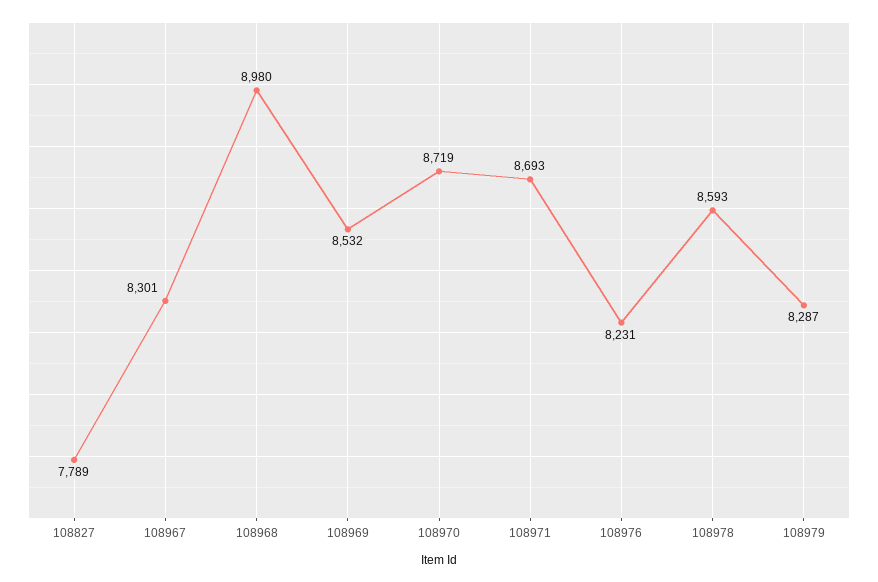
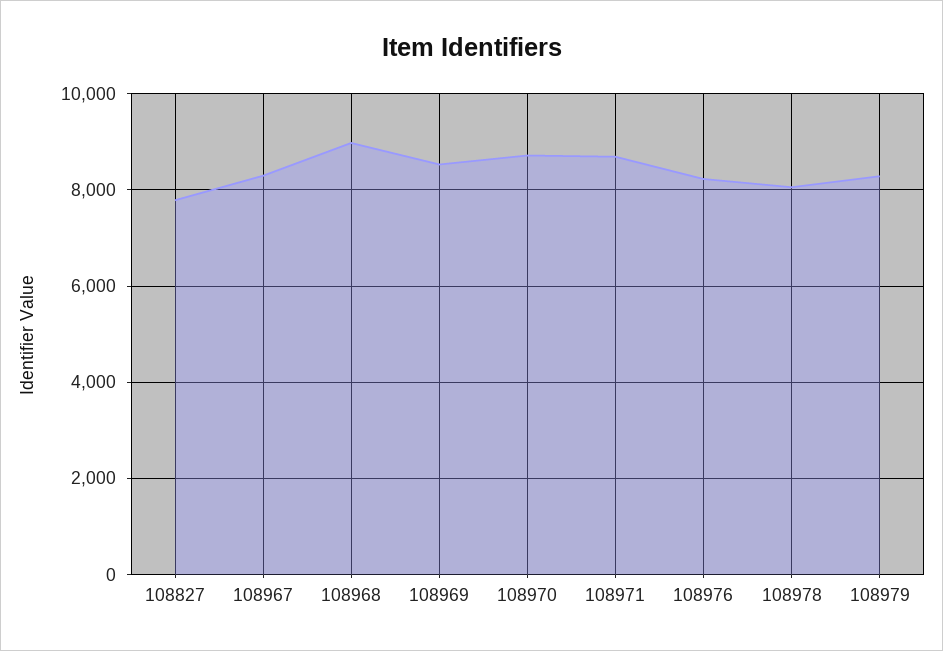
108978: 8593 -> 8000

